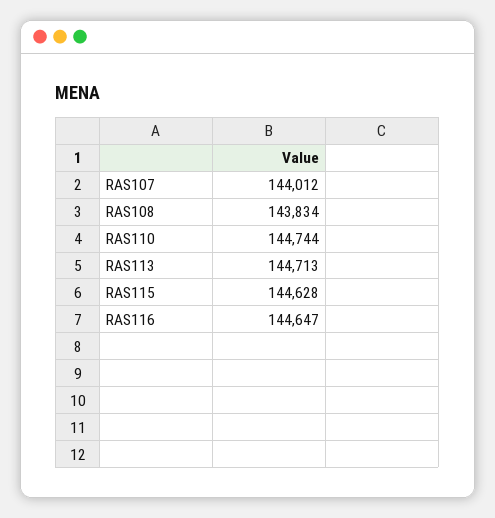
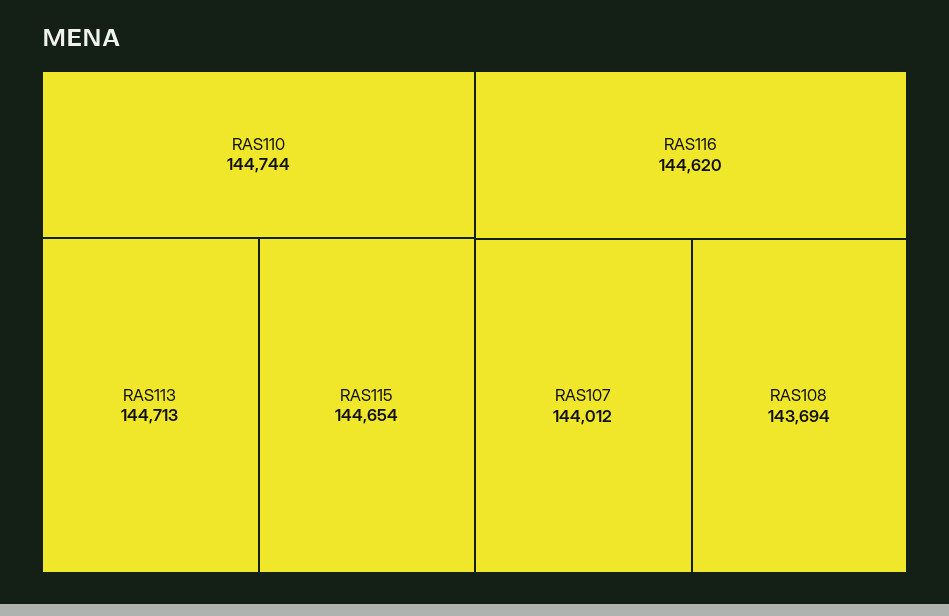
RAS108: 143834 -> 143694
RAS115: 144628 -> 144654
RAS116: 144647 -> 144620

